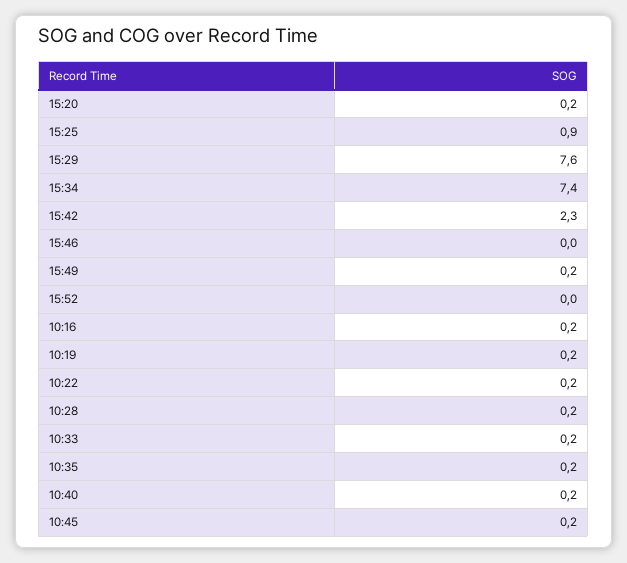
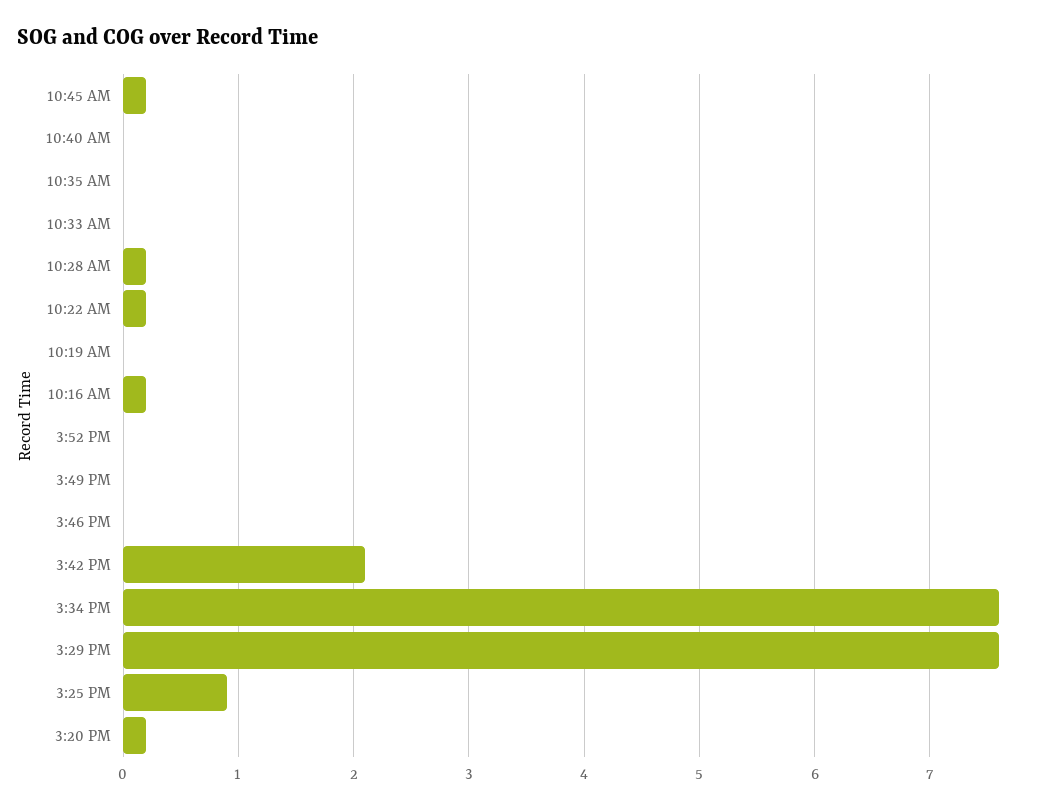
15:34: 7.4 -> 7.6
15:42: 2.3 -> 2.1
15:49: 0.2 -> 0
10:19: 0.2 -> 0
10:33: 0.2 -> 0
10:35: 0.2 -> 0
10:40: 0.2 -> 0

